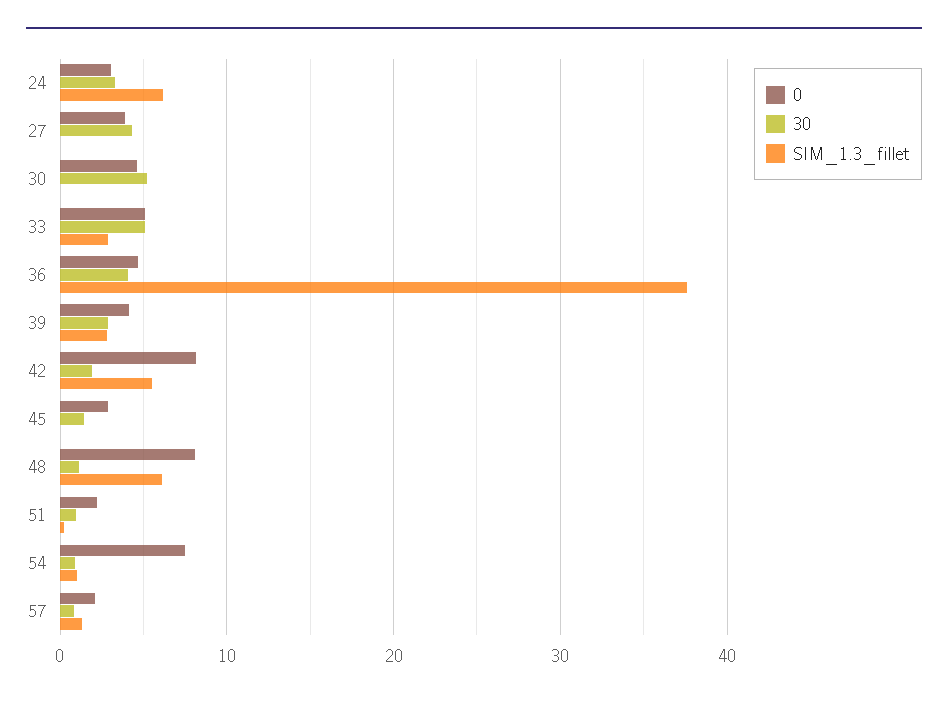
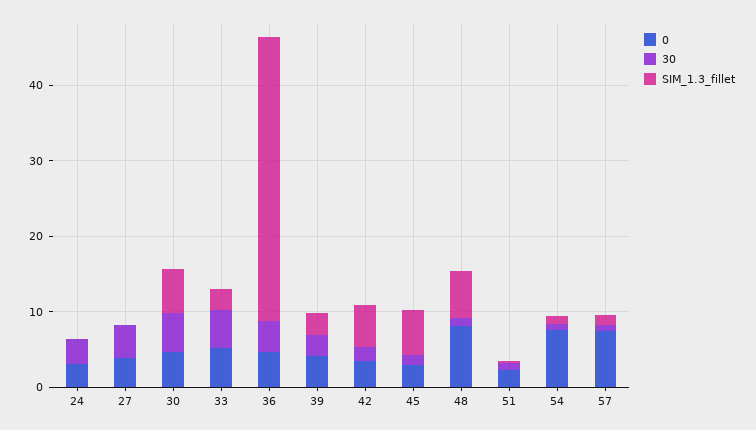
SIM_1.3_fillet, 24: 6 -> 0
SIM_1.3_fillet, 30: 0 -> 6
0, 42: 8 -> 4
SIM_1.3_fillet, 45: 0 -> 6
0, 57: 2 -> 8

